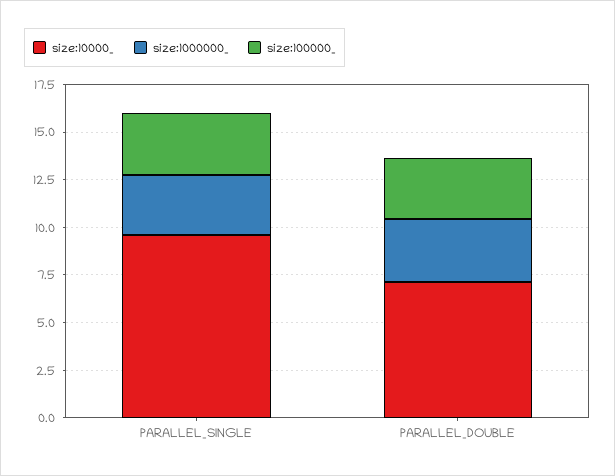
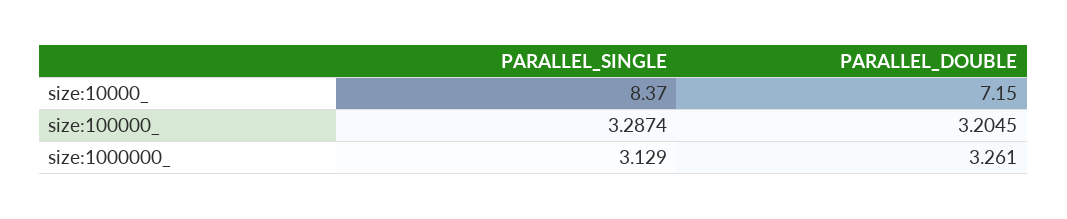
size:10000_, PARALLEL_SINGLE: 9.5 -> 8.37

